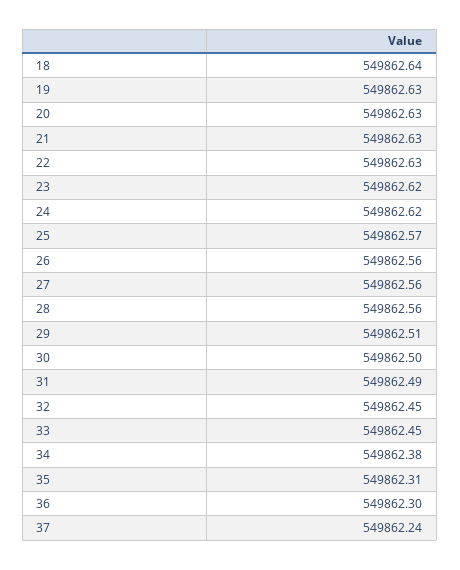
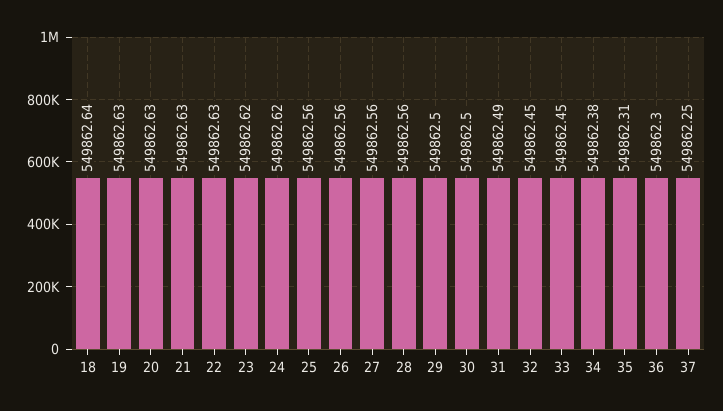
25: 549862.57 -> 549862.56
29: 549862.51 -> 549862.5
37: 549862.24 -> 549862.25

